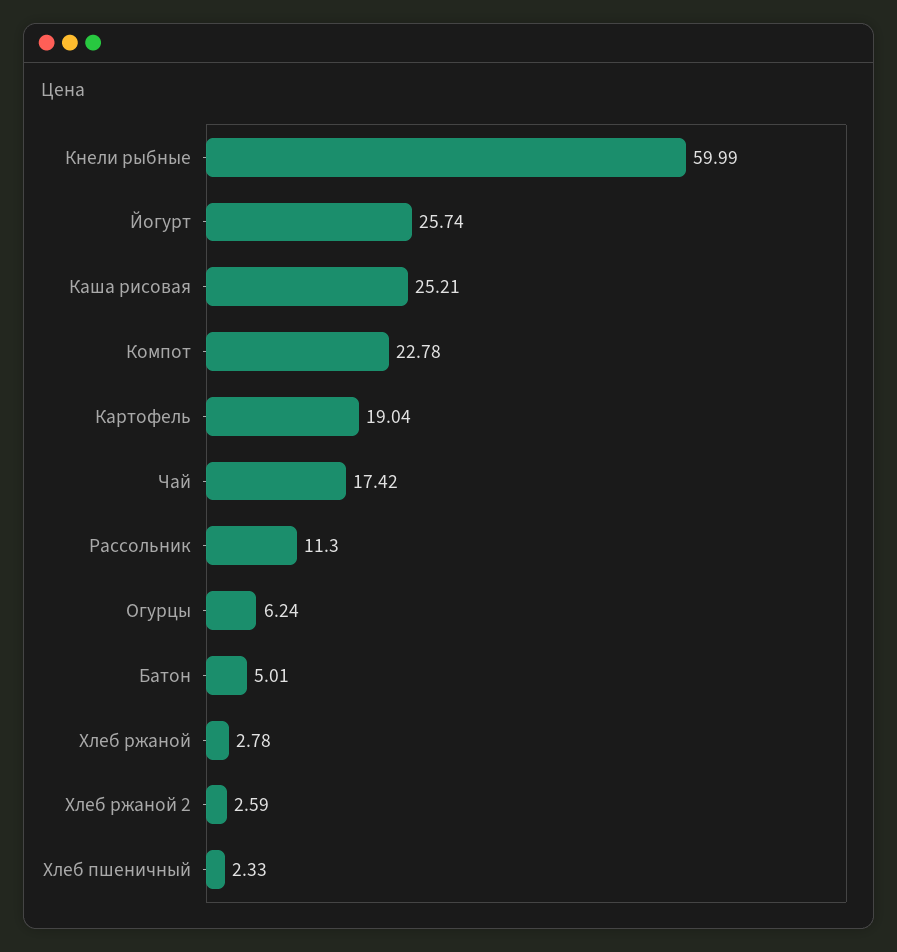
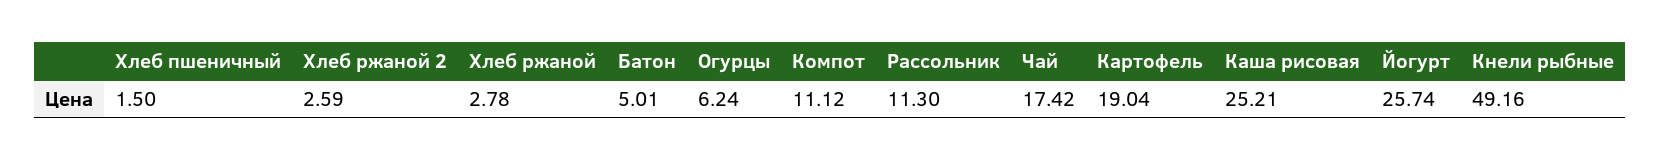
Кнели рыбные: 59.99 -> 49.16
Компот: 22.78 -> 11.12
Хлеб пшеничный: 2.33 -> 1.5

